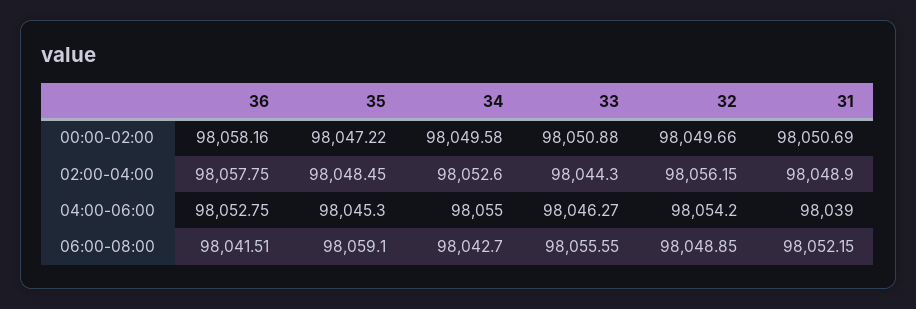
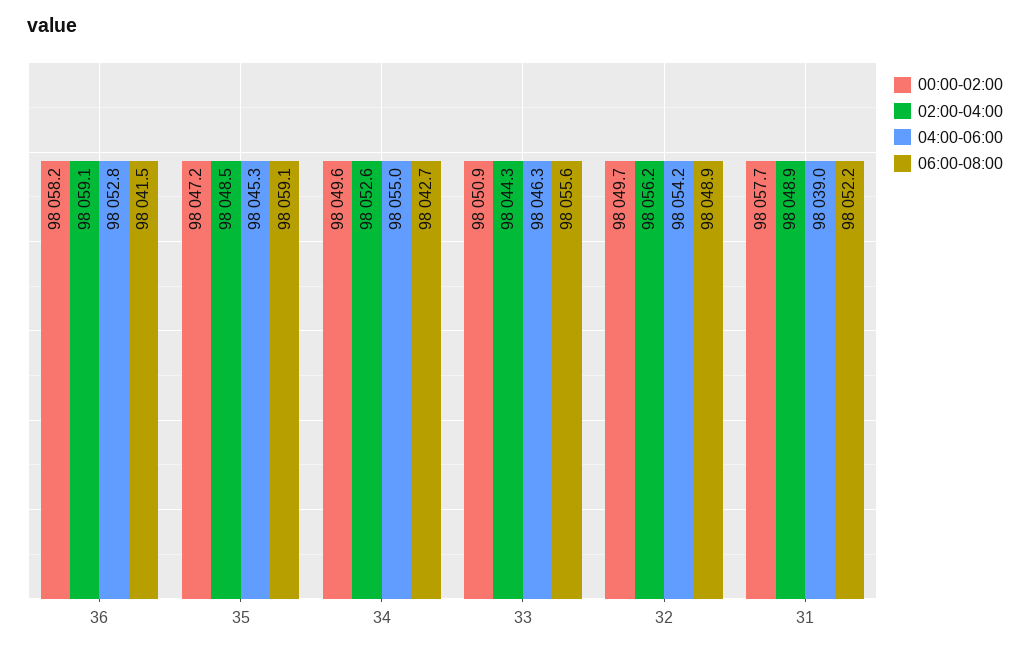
00:00-02:00, 31: 98050.69 -> 98057.7
02:00-04:00, 36: 98057.75 -> 98059.1

